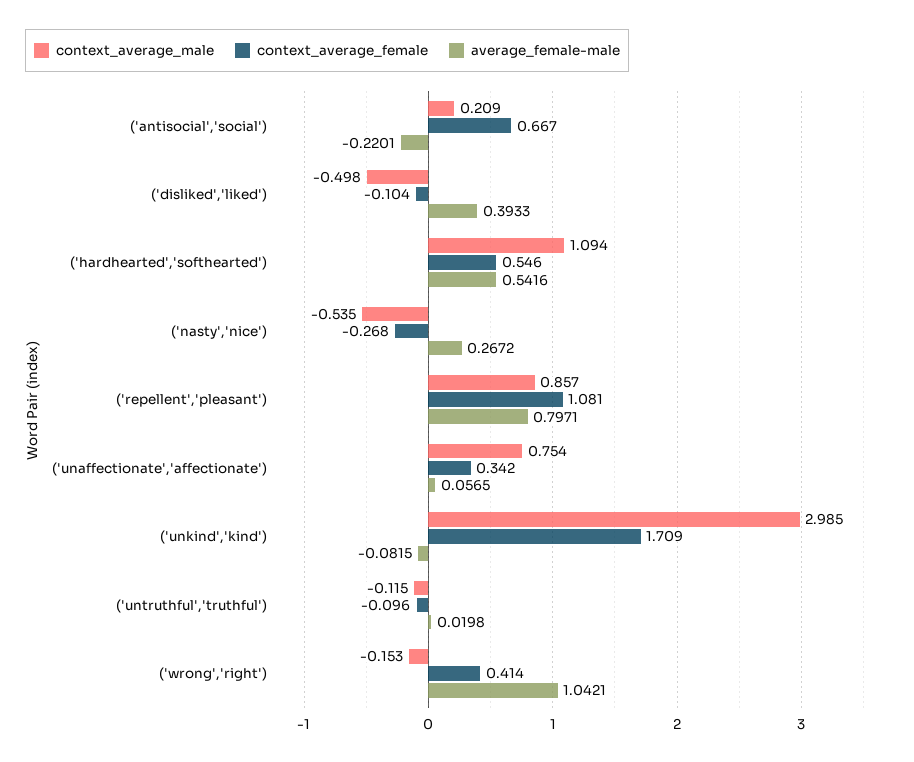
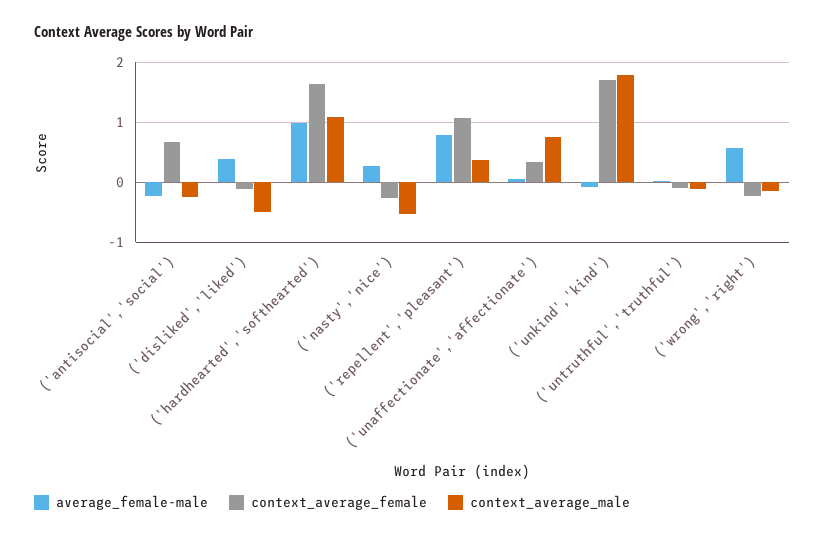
context_average_male, ('antisocial','social'): 0.209 -> -0.2
context_average_female, ('hardhearted','softhearted'): 0.546 -> 1.6
average_female-male, ('hardhearted','softhearted'): 0.5416 -> 1
context_average_male, ('repellent','pleasant'): 0.857 -> 0.4
context_average_male, ('unkind','kind'): 2.985 -> 1.8
context_average_female, ('wrong','right'): 0.414 -> -0.2
average_female-male, ('wrong','right'): 1.0421 -> 0.6

